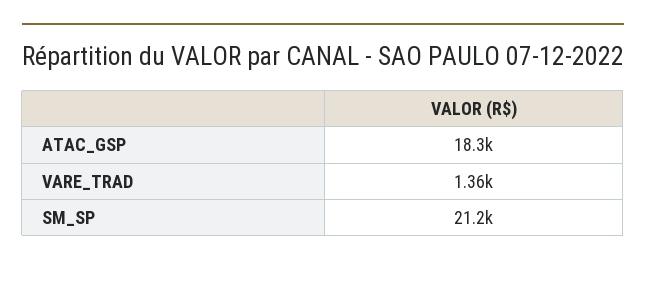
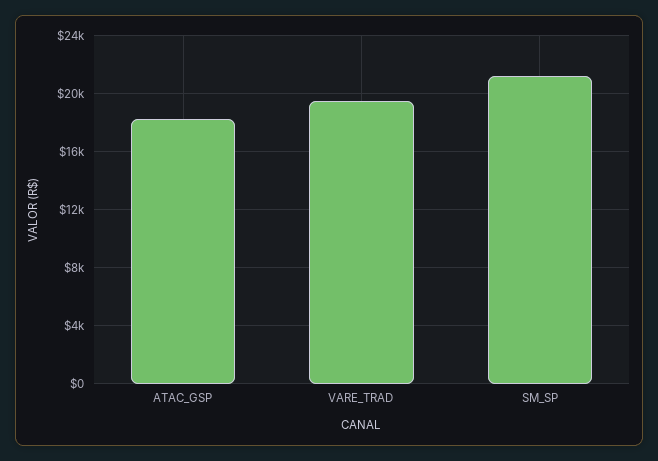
VARE_TRAD: 1360 -> 19500

